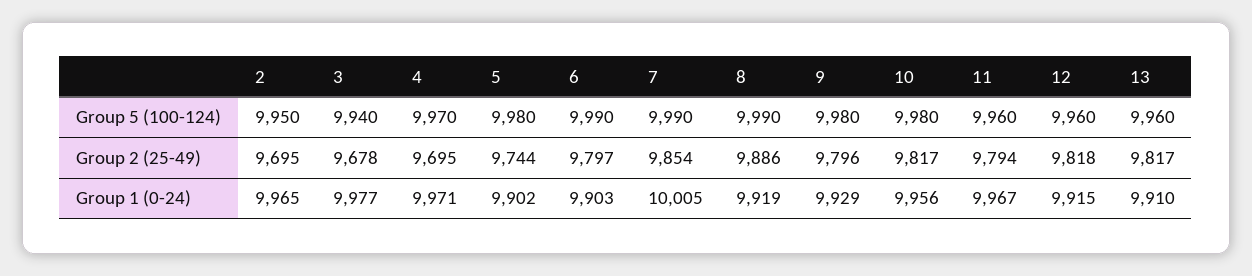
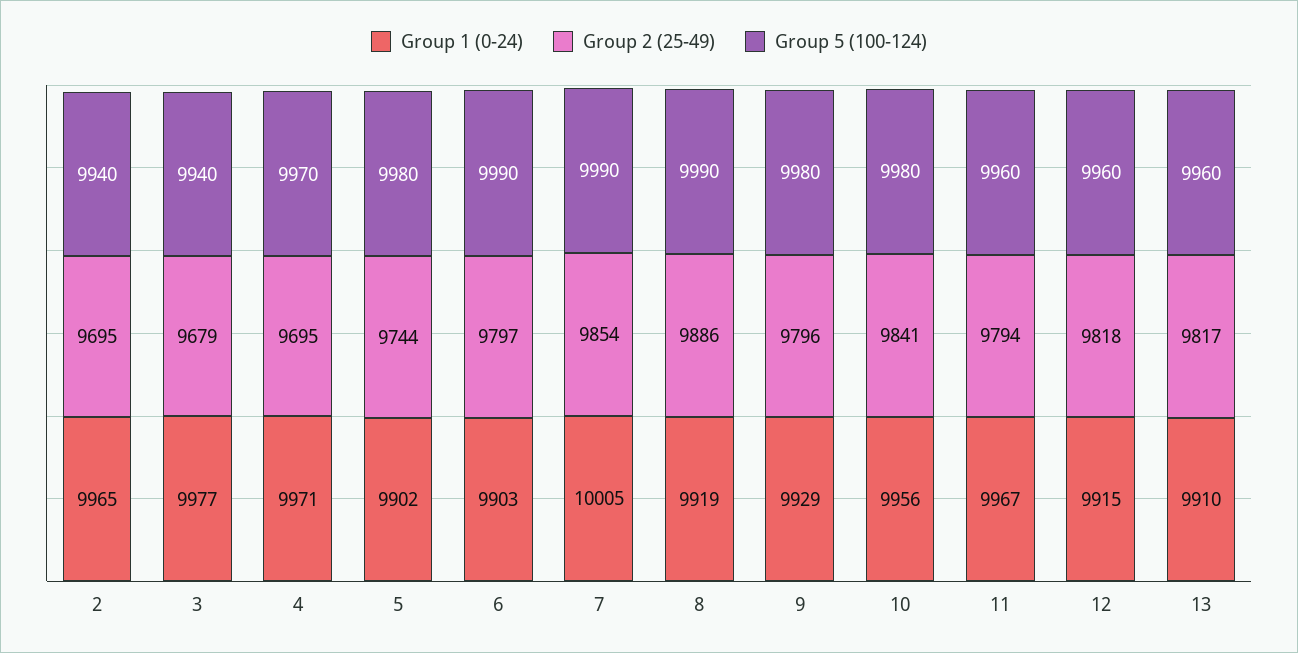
Group 5 (100-124), 2: 9950 -> 9940
Group 2 (25-49), 3: 9678 -> 9679
Group 2 (25-49), 10: 9817 -> 9841

